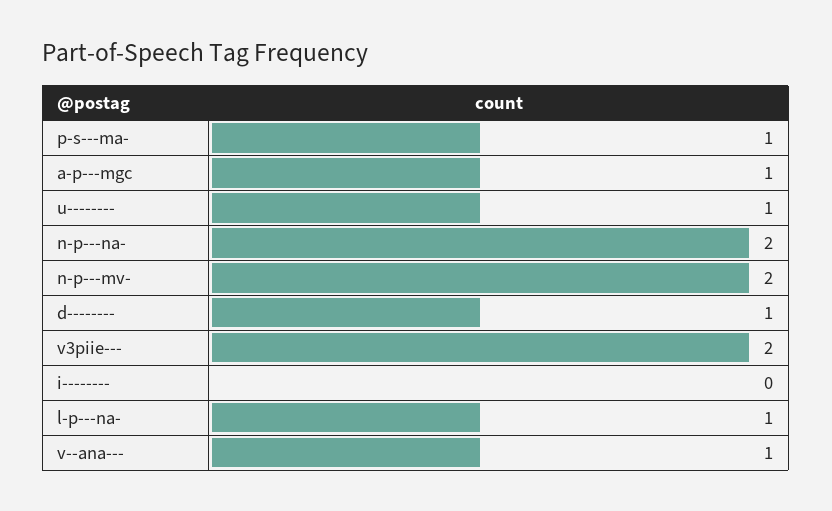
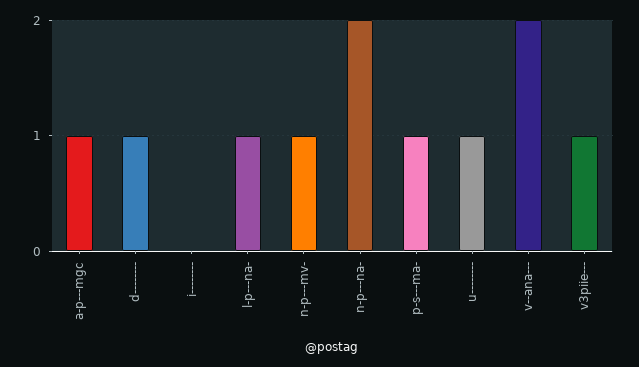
n-p---mv-: 2 -> 1
v3piie---: 2 -> 1
v--ana---: 1 -> 2

